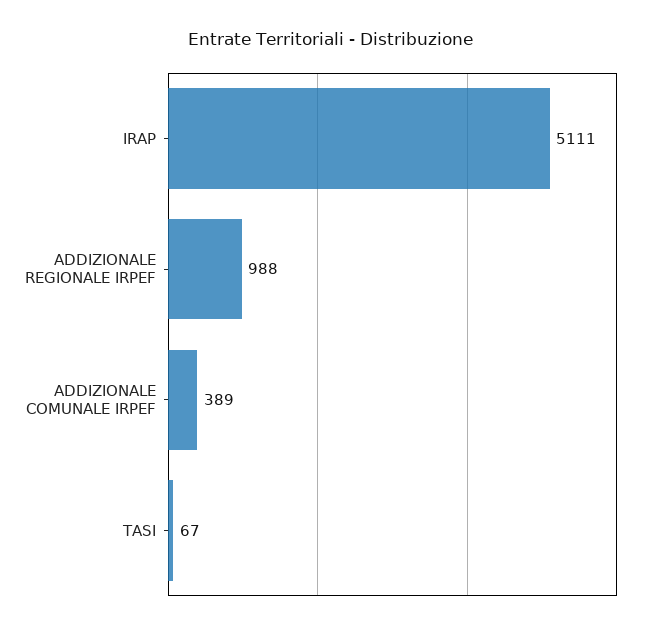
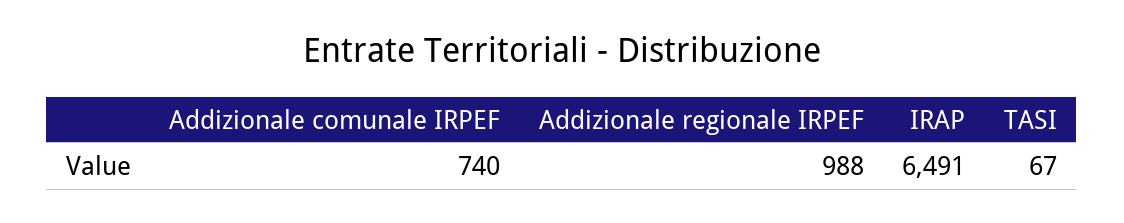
IRAP: 5111 -> 6491
ADDIZIONALE COMUNALE IRPEF: 389 -> 740

